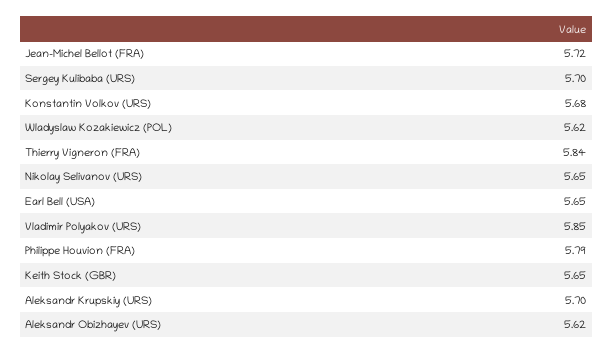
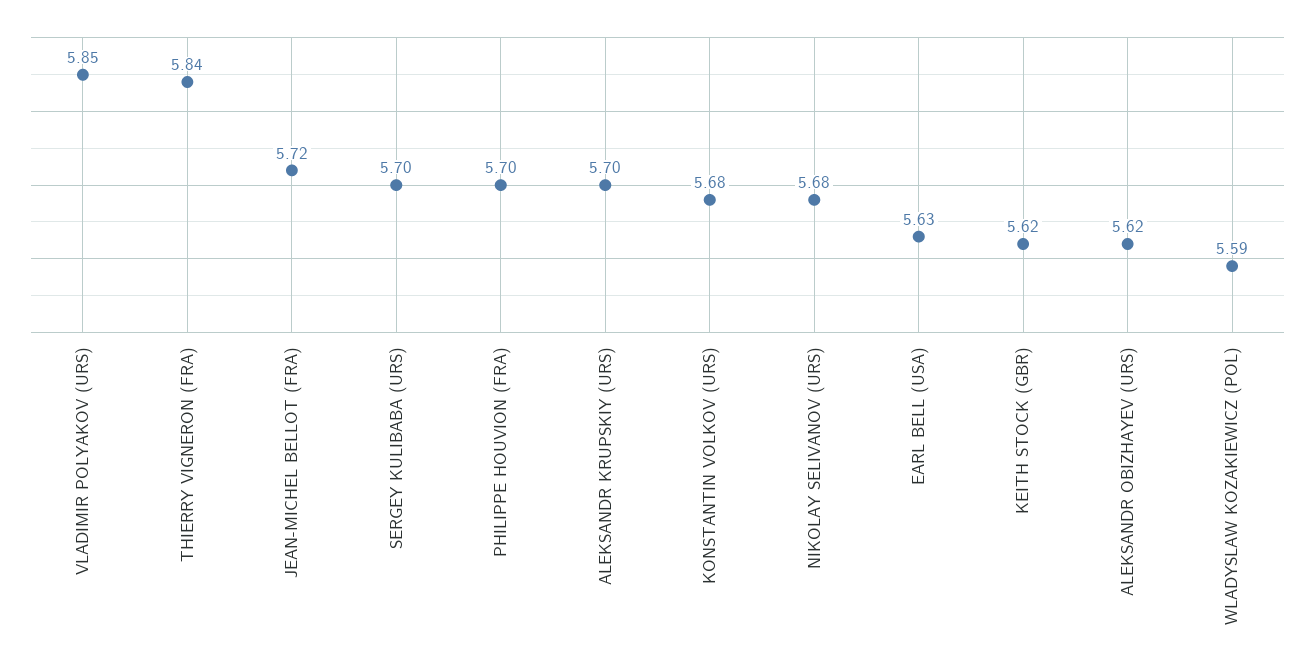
Wladyslaw Kozakiewicz (POL): 5.62 -> 5.59
Nikolay Selivanov (URS): 5.65 -> 5.68
Earl Bell (USA): 5.65 -> 5.63
Philippe Houvion (FRA): 5.79 -> 5.7
Keith Stock (GBR): 5.65 -> 5.62

